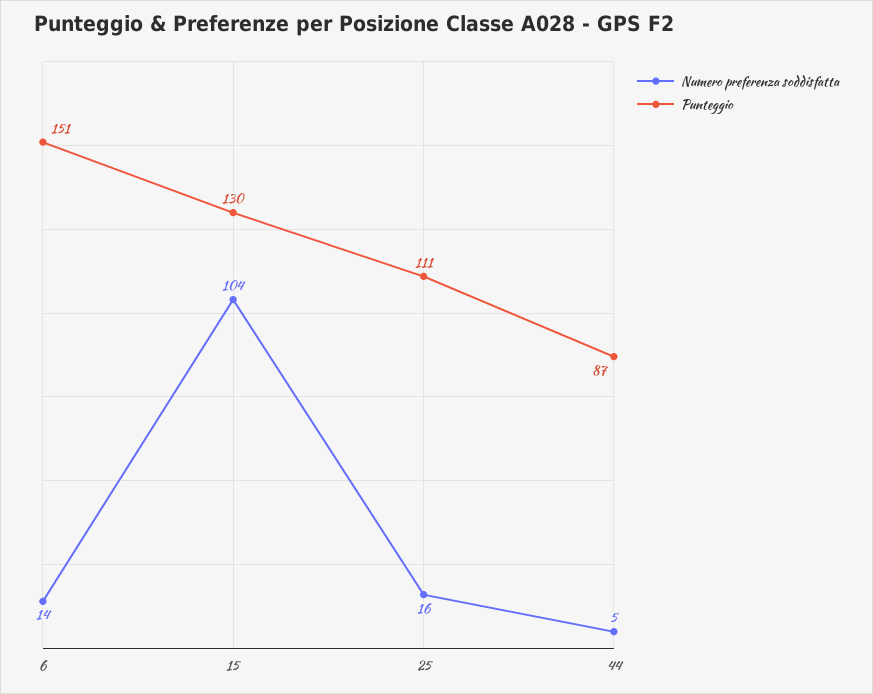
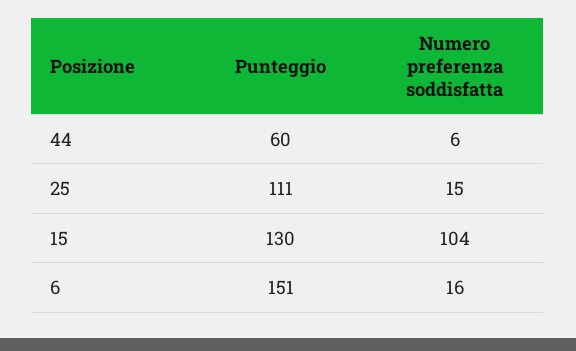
Numero preferenza soddisfatta, 6: 14 -> 16
Numero preferenza soddisfatta, 25: 16 -> 15
Numero preferenza soddisfatta, 44: 5 -> 6
Punteggio, 44: 87 -> 60

